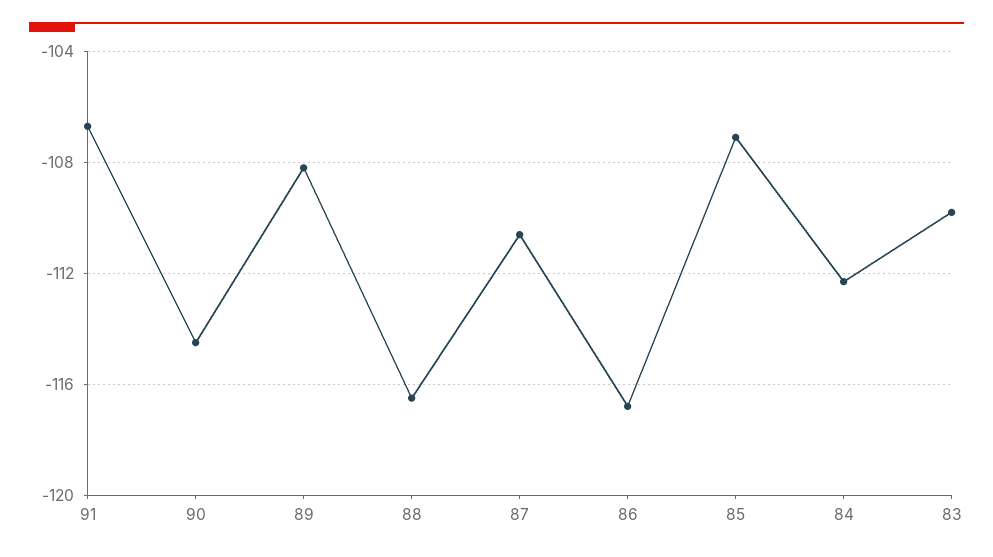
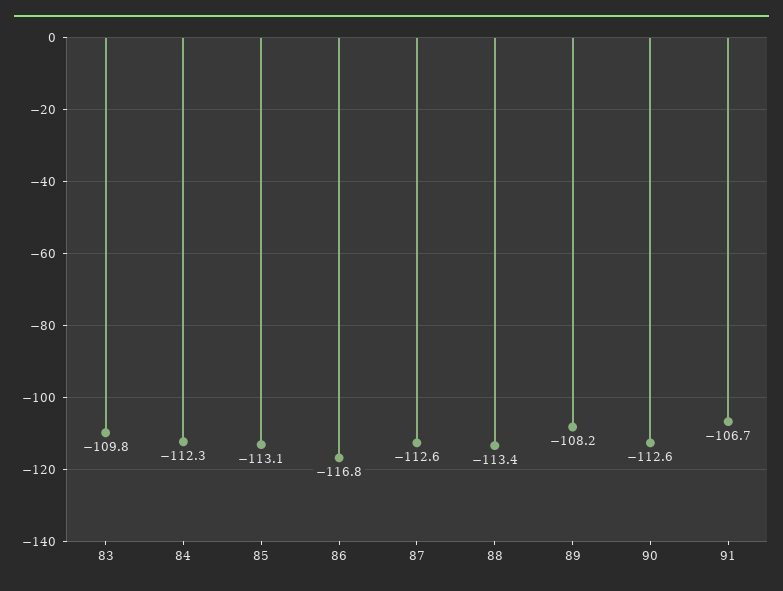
90: -114.5 -> -112.6
88: -116.5 -> -113.4
87: -110.5 -> -112.6
85: -107 -> -113.1

